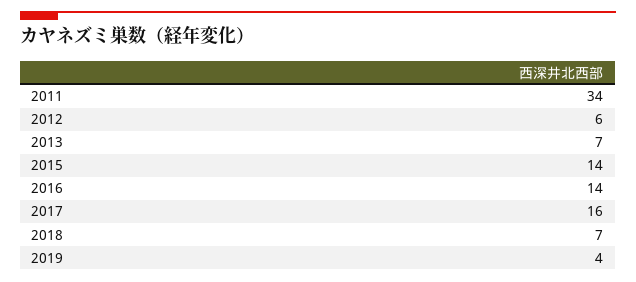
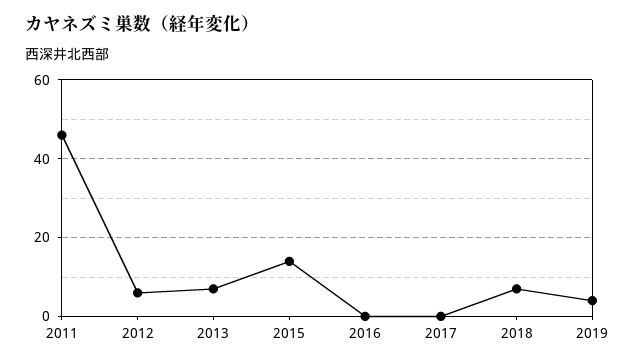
2011: 34 -> 45
2016: 14 -> 0
2017: 16 -> 0

